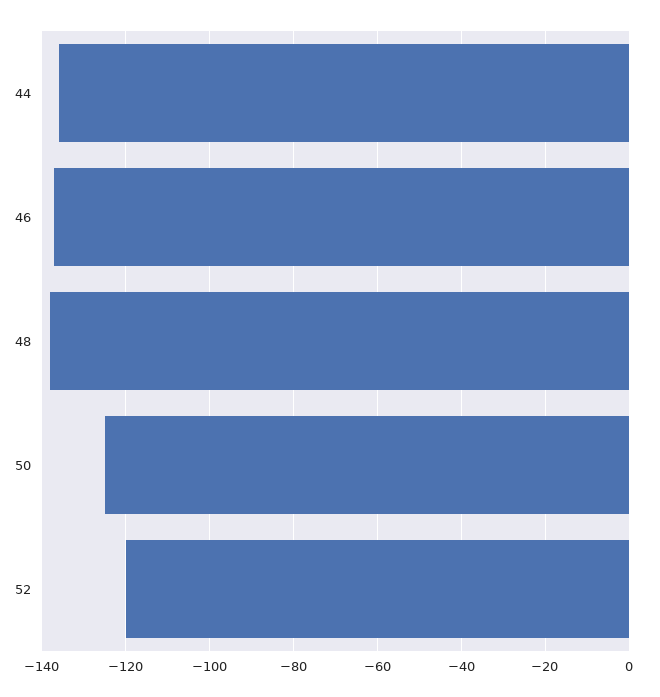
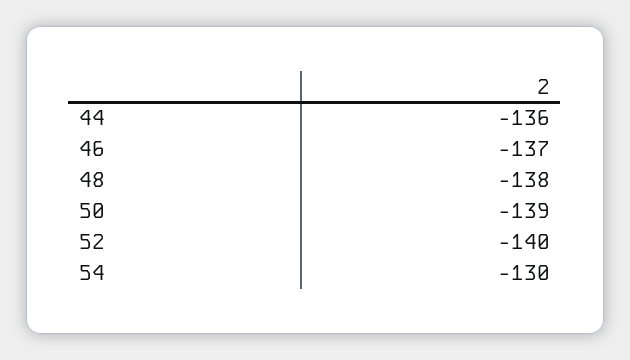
50: -125 -> -139
52: -120 -> -140
54: none -> -130

